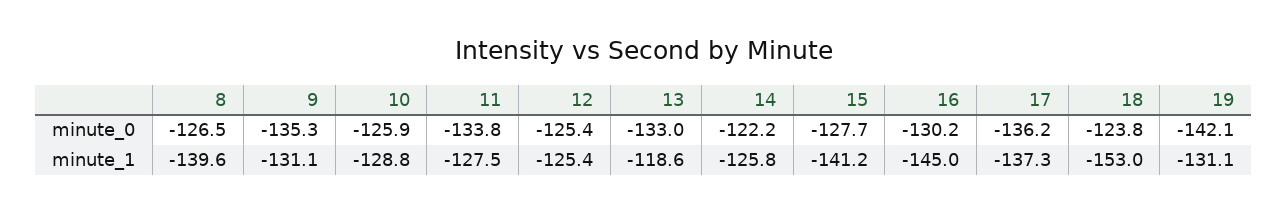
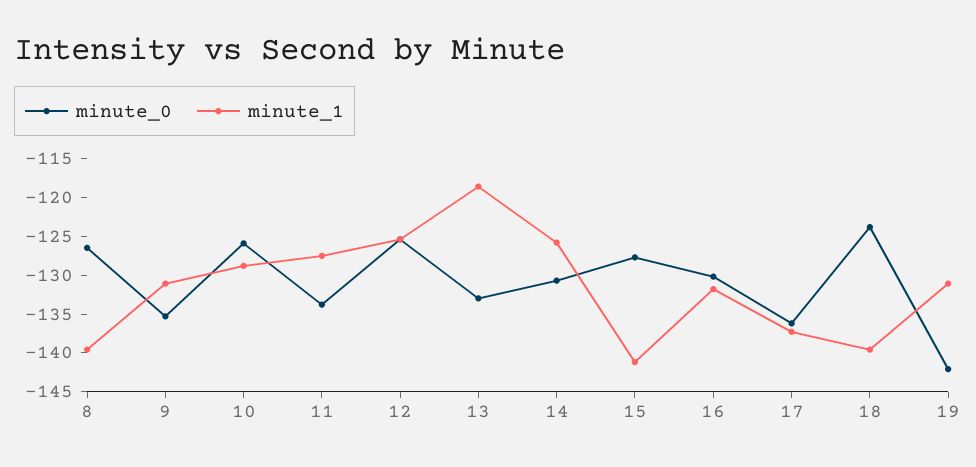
minute_0, 14: -122.2 -> -130
minute_1, 16: -145 -> -132.5
minute_1, 18: -153 -> -140

